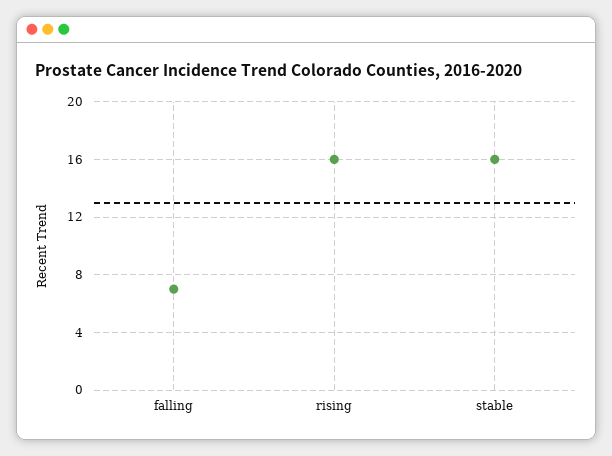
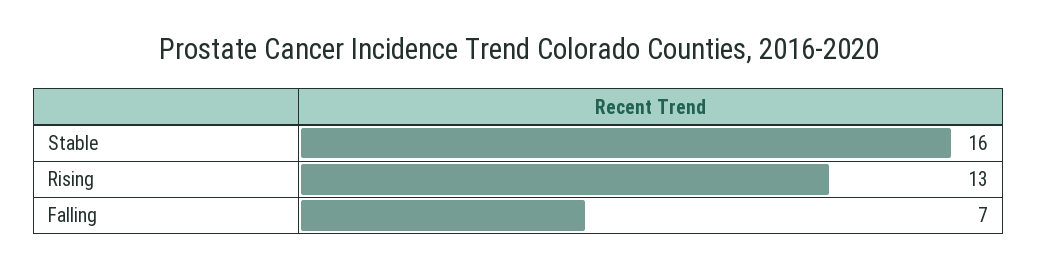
rising: 16 -> 13

